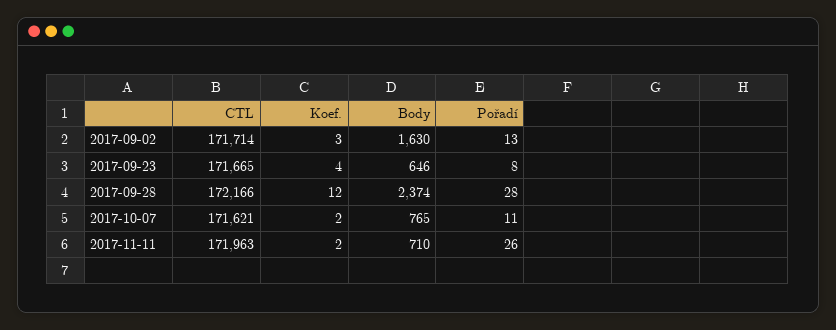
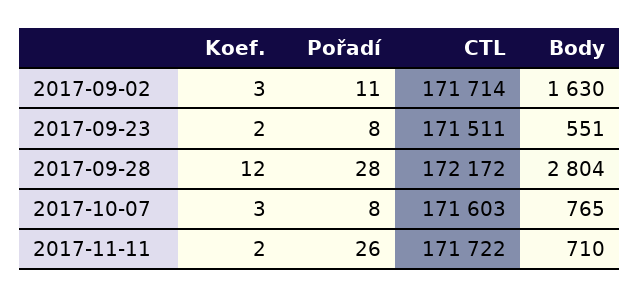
Pořadí, 2017-09-02: 13 -> 11
CTL, 2017-09-23: 171665 -> 171511
Koef., 2017-09-23: 4 -> 2
Body, 2017-09-23: 646 -> 551
CTL, 2017-09-28: 172166 -> 172172
Body, 2017-09-28: 2374 -> 2804
CTL, 2017-10-07: 171621 -> 171603
Koef., 2017-10-07: 2 -> 3
Pořadí, 2017-10-07: 11 -> 8
CTL, 2017-11-11: 171963 -> 171722

